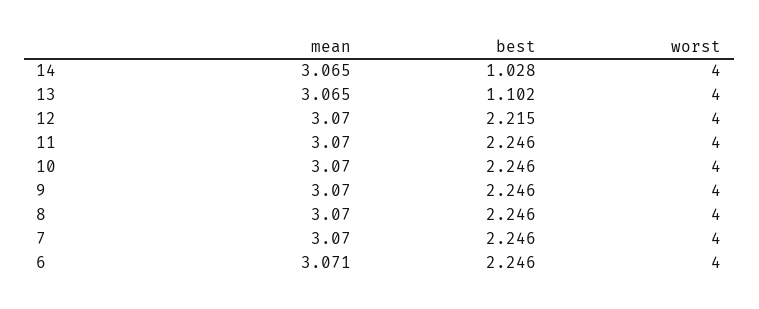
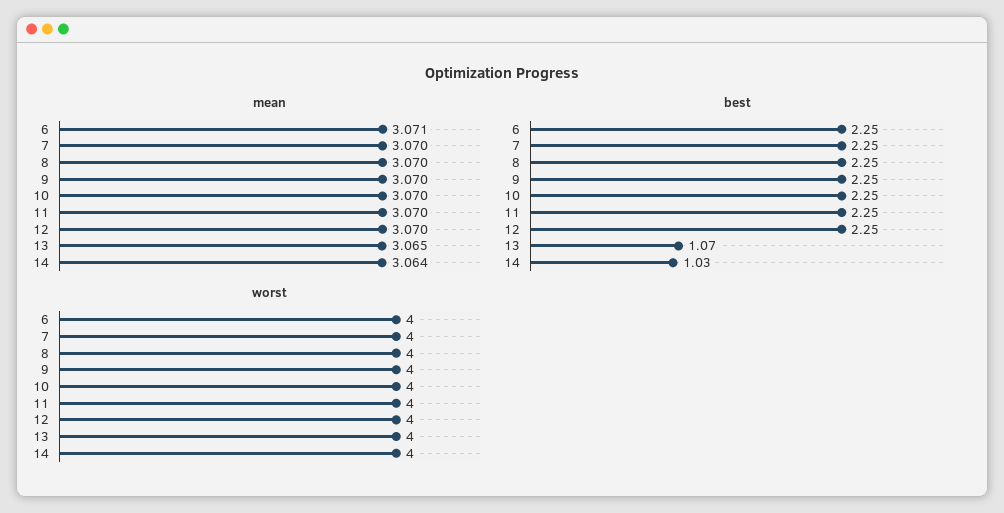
mean, 14: 3.065 -> 3.064
best, 13: 1.102 -> 1.07
best, 12: 2.215 -> 2.25

